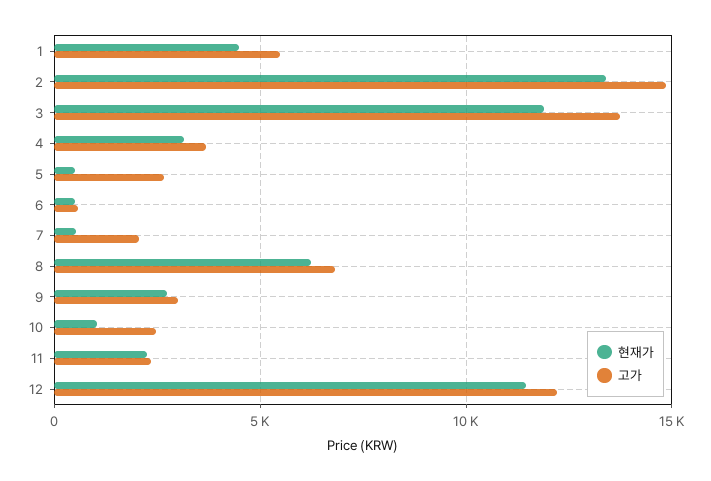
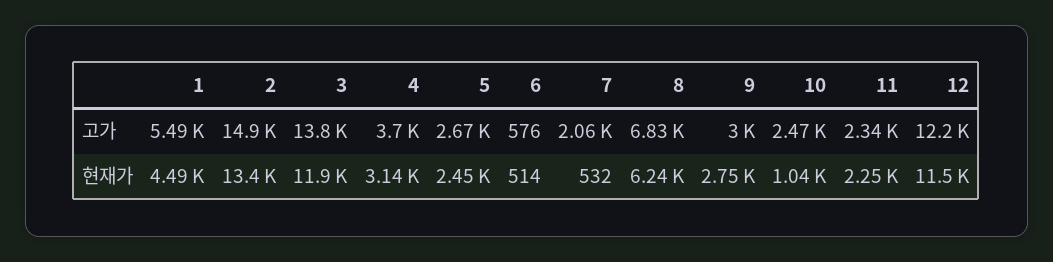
현재가, 5: 500 -> 2450

